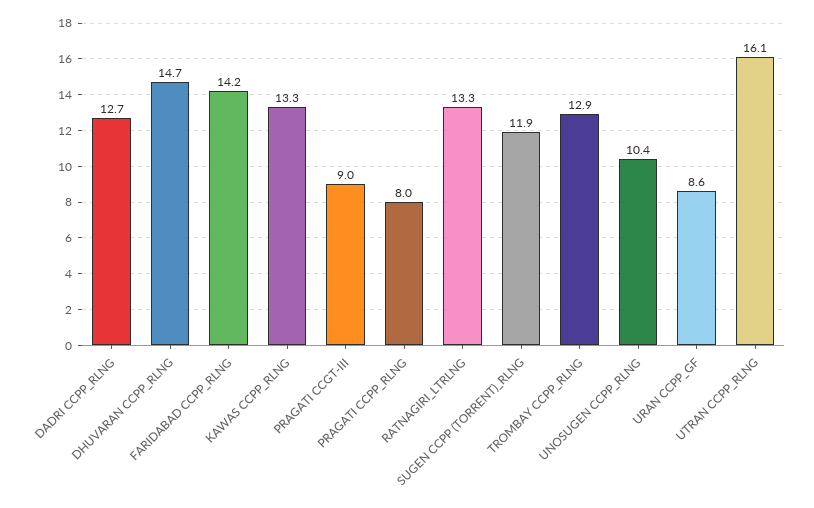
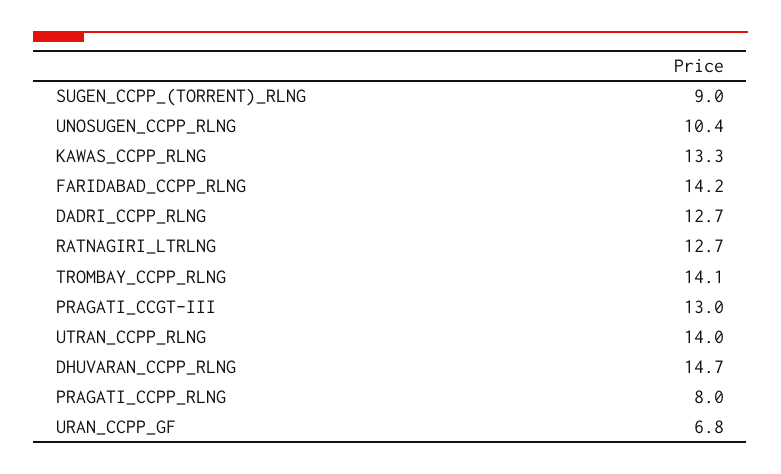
PRAGATI CCGT-III: 9 -> 13
RATNAGIRI_LTRLNG: 13.3 -> 12.7
SUGEN CCPP (TORRENT)_RLNG: 11.9 -> 9
TROMBAY CCPP_RLNG: 12.9 -> 14.1
URAN CCPP_GF: 8.6 -> 6.8
UTRAN CCPP_RLNG: 16.1 -> 14

